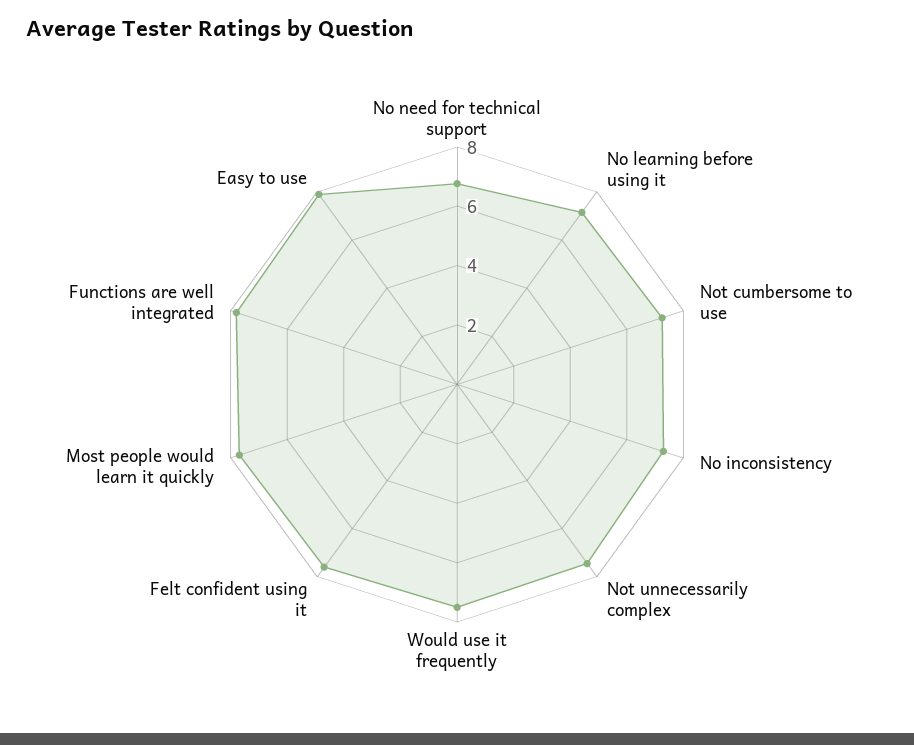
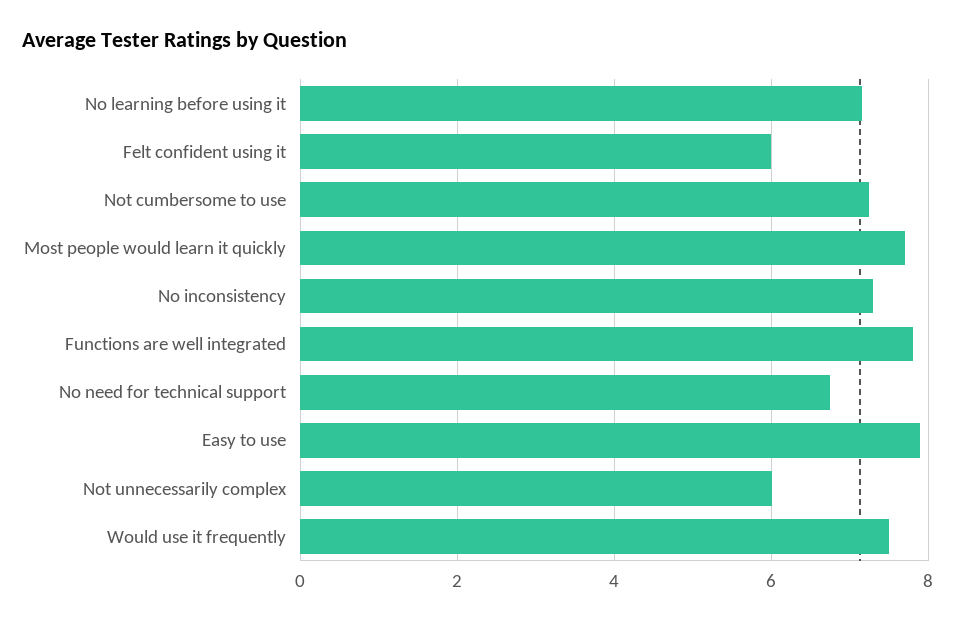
Not unnecessarily complex: 7.5 -> 6
Felt confident using it: 7.5 -> 6

